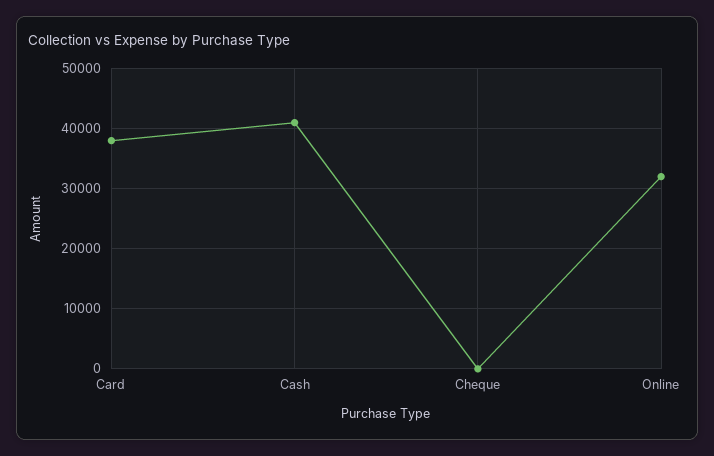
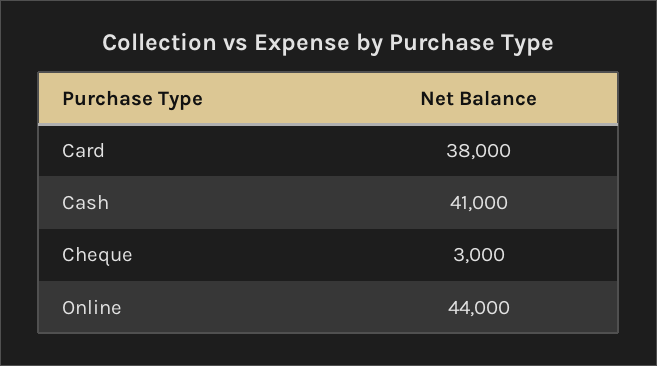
Cheque: 0 -> 3000
Online: 32000 -> 44000

